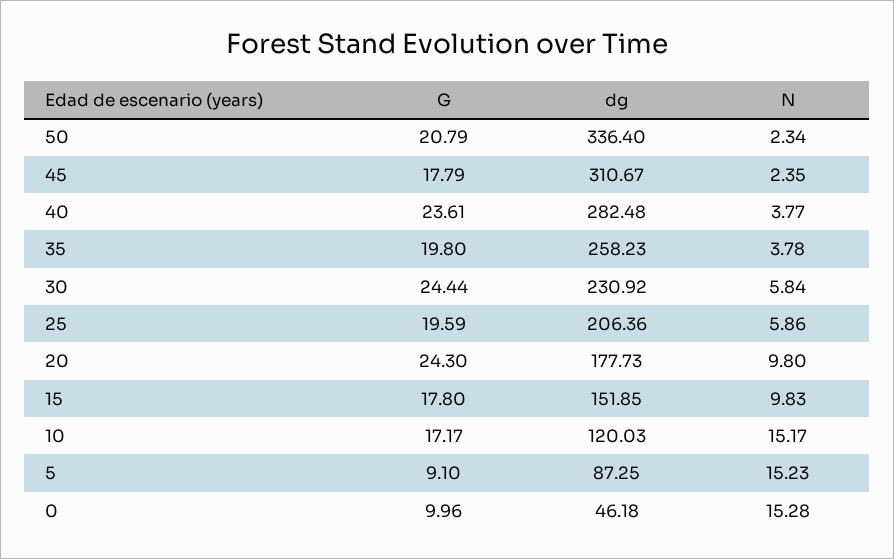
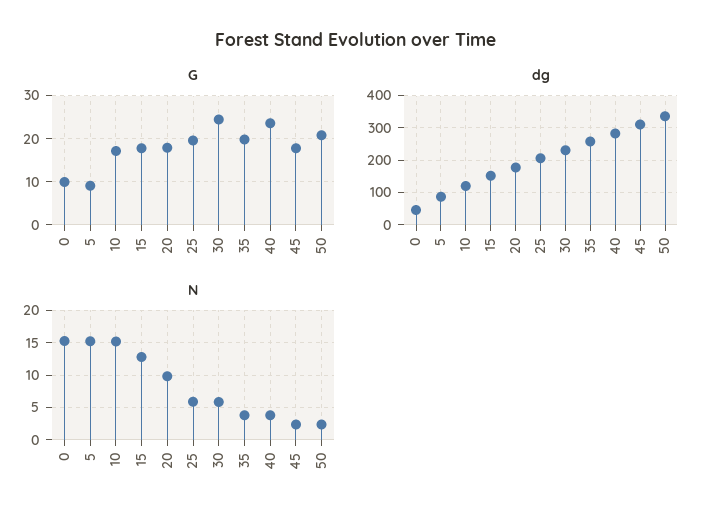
G, 20: 24.3 -> 18
N, 15: 9.83 -> 13

